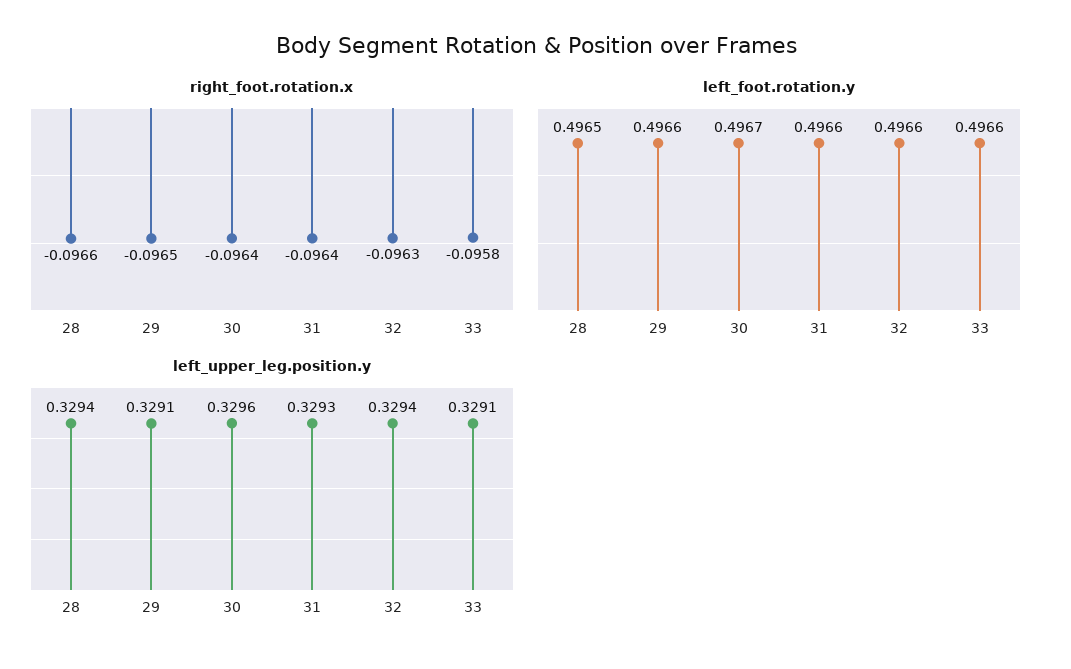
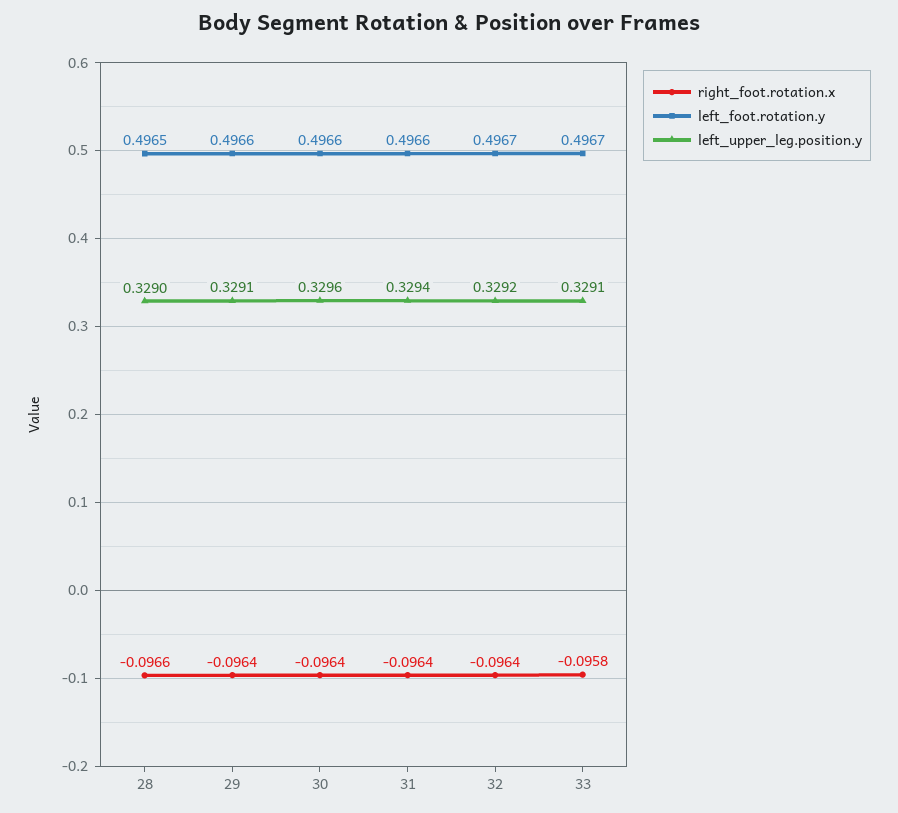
right_foot.rotation.x, 29: -0.0965 -> -0.0964
right_foot.rotation.x, 32: -0.0963 -> -0.0964
left_foot.rotation.y, 30: 0.4967 -> 0.4966
left_foot.rotation.y, 32: 0.4966 -> 0.4967
left_foot.rotation.y, 33: 0.4966 -> 0.4967
left_upper_leg.position.y, 28: 0.3294 -> 0.329
left_upper_leg.position.y, 31: 0.3293 -> 0.3294
left_upper_leg.position.y, 32: 0.3294 -> 0.3292

